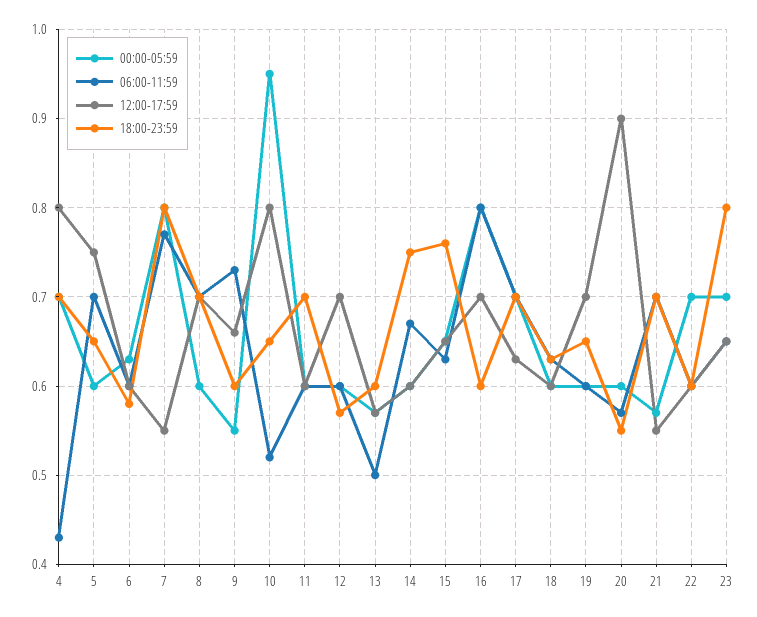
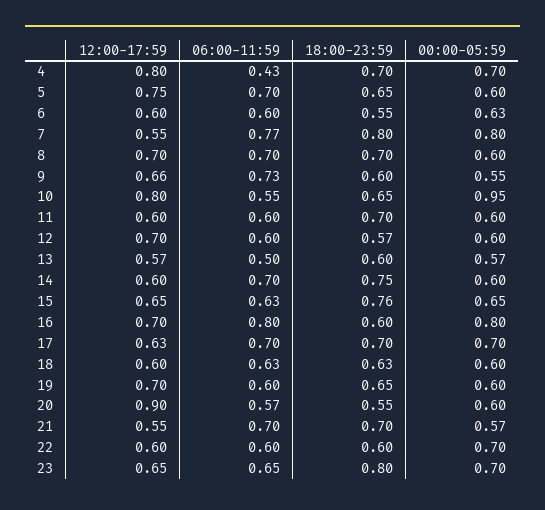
18:00-23:59, 6: 0.58 -> 0.55
06:00-11:59, 10: 0.52 -> 0.55
06:00-11:59, 14: 0.67 -> 0.7

